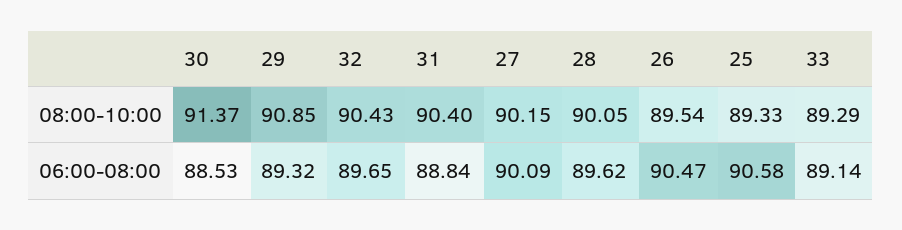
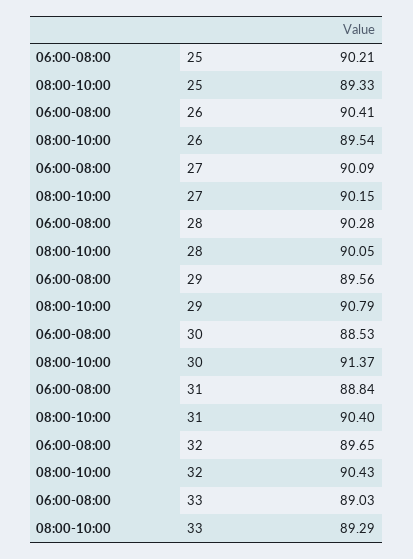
29, 08:00-10:00: 90.85 -> 90.79
29, 06:00-08:00: 89.32 -> 89.56
28, 06:00-08:00: 89.62 -> 90.28
26, 06:00-08:00: 90.47 -> 90.41
25, 06:00-08:00: 90.58 -> 90.21
33, 06:00-08:00: 89.14 -> 89.03

